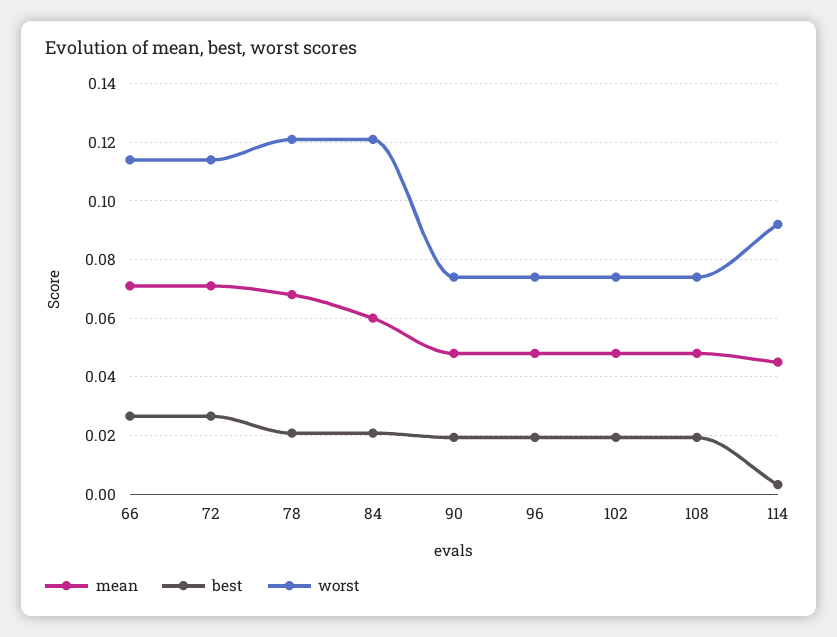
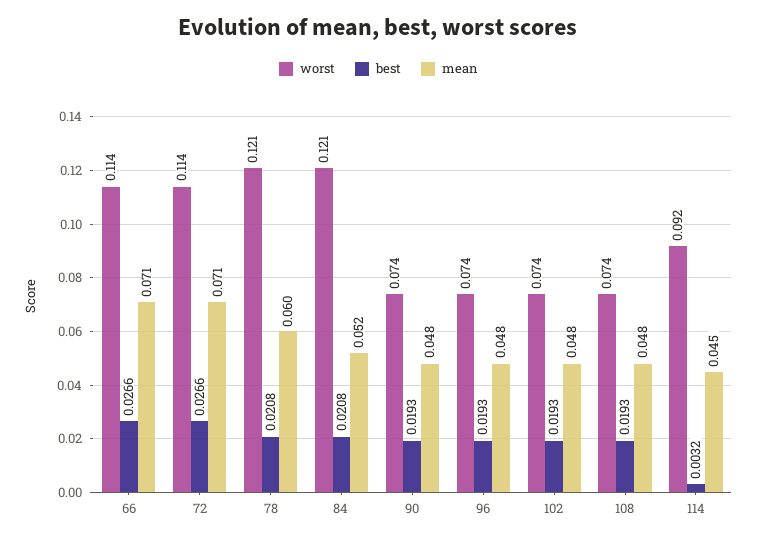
mean, 78: 0.0675 -> 0.06
mean, 84: 0.06 -> 0.052

